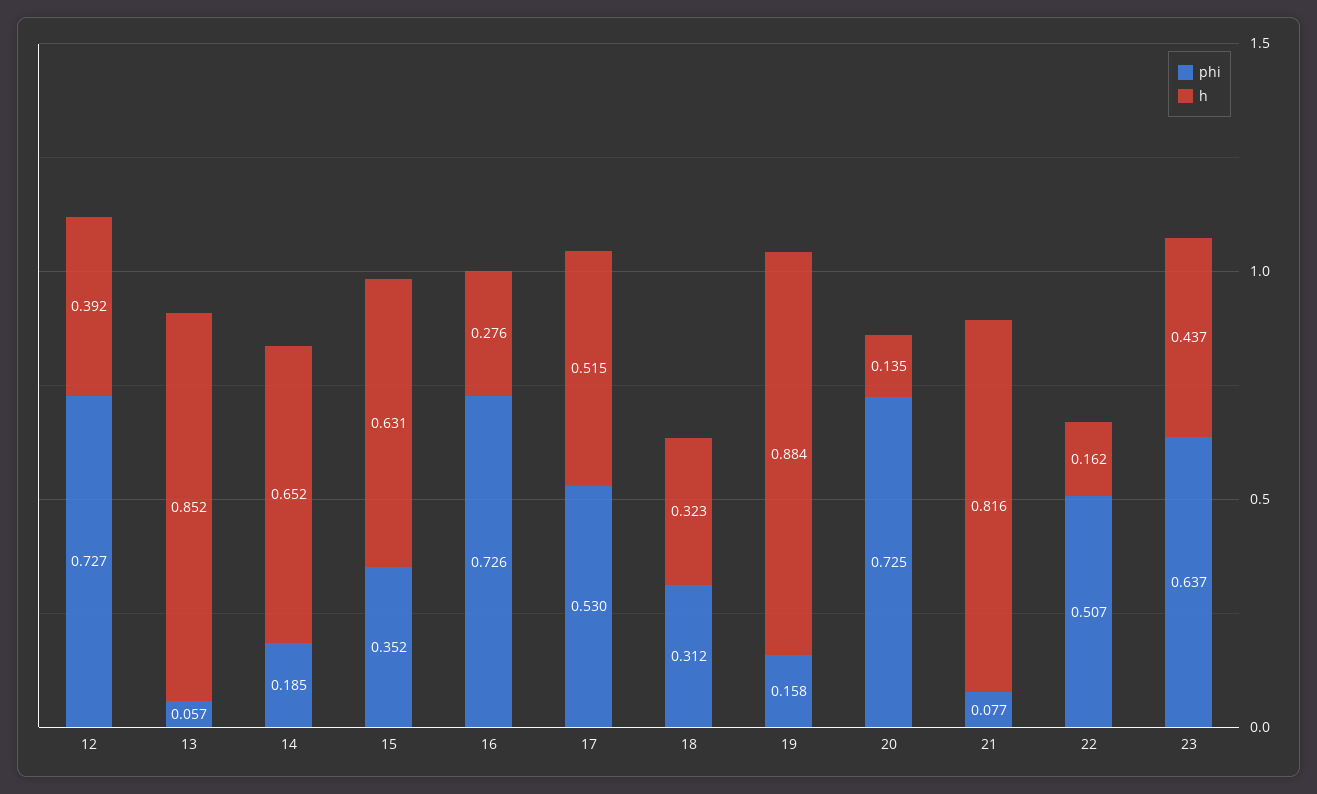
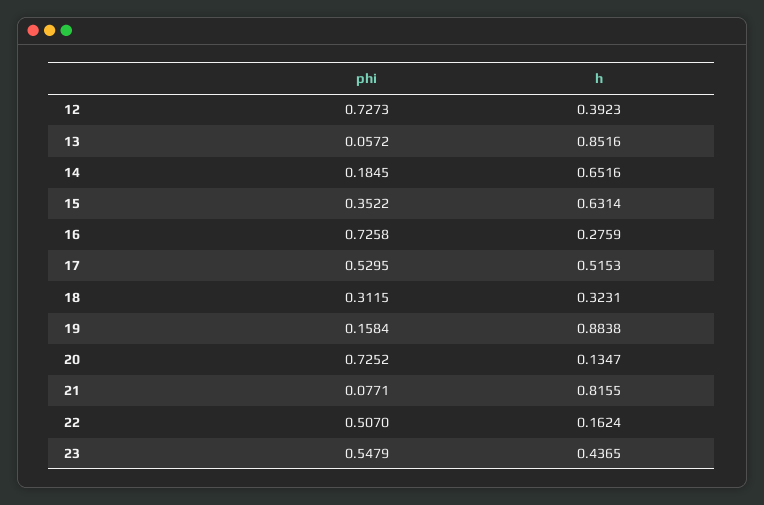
phi, 23: 0.637 -> 0.5479

